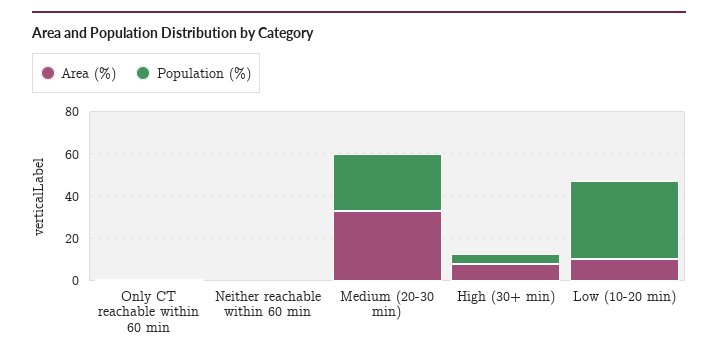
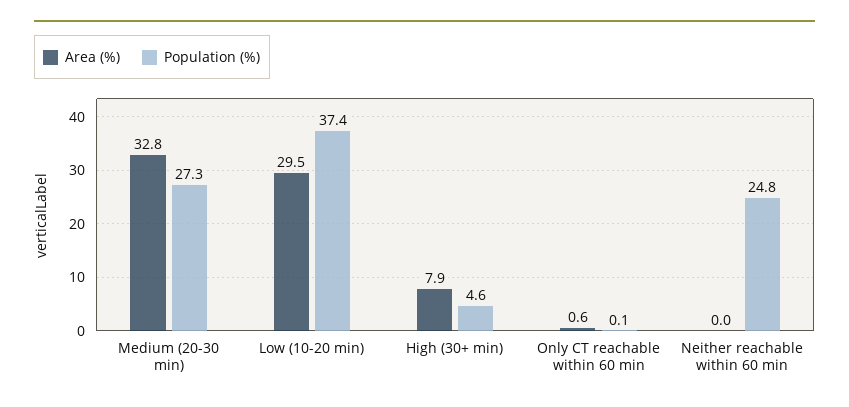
Population (%), Neither reachable within 60 min: 0 -> 24.8
Area (%), Low (10-20 min): 10 -> 29.5

